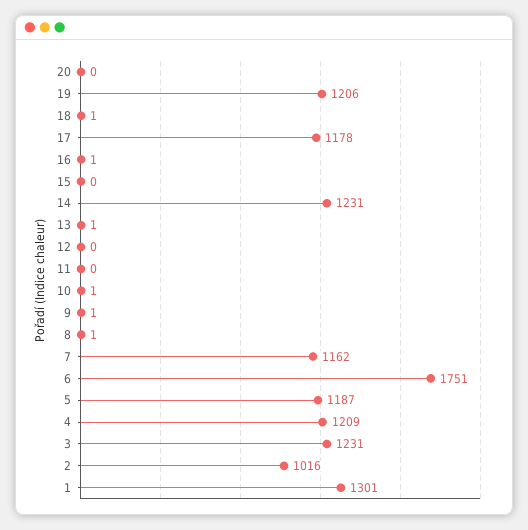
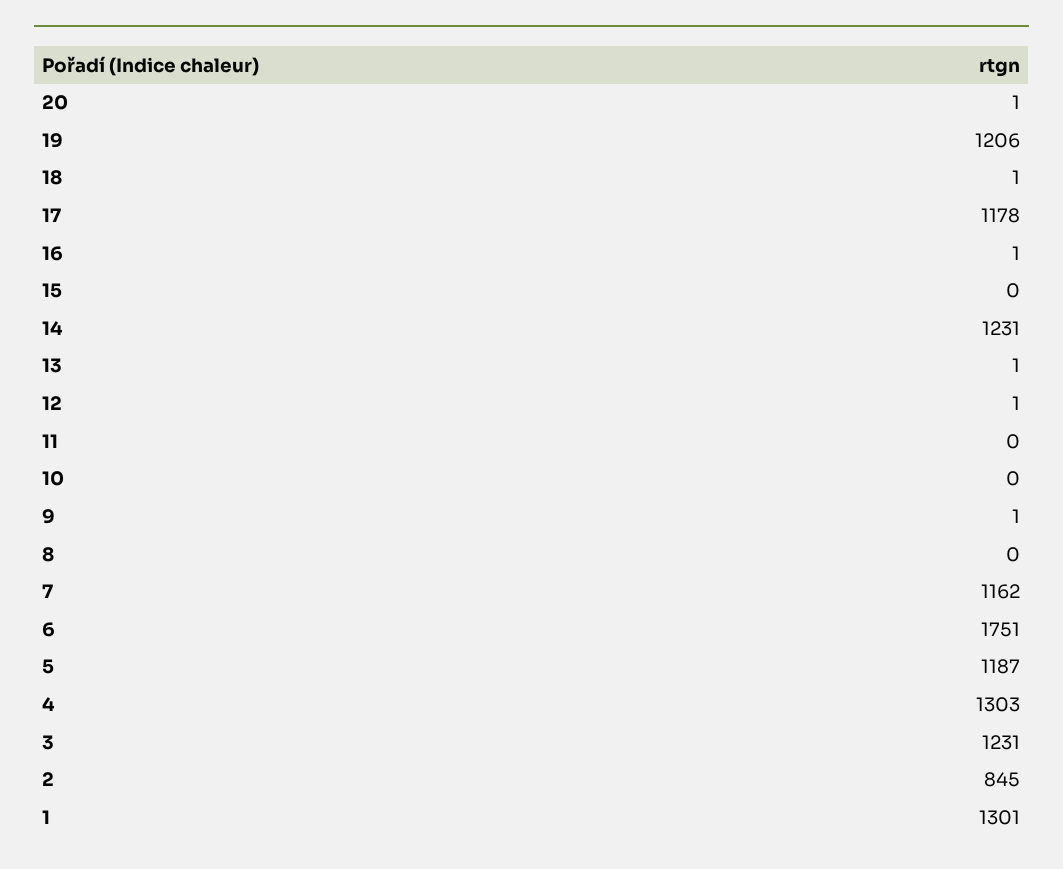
20: 0 -> 1
12: 0 -> 1
10: 1 -> 0
8: 1 -> 0
4: 1209 -> 1303
2: 1016 -> 845

